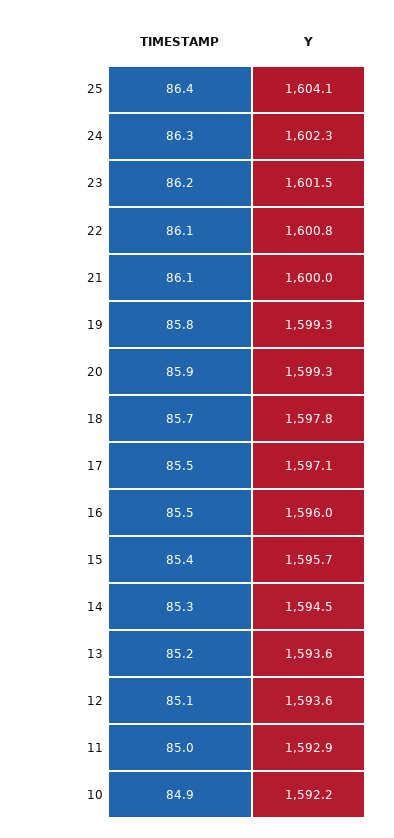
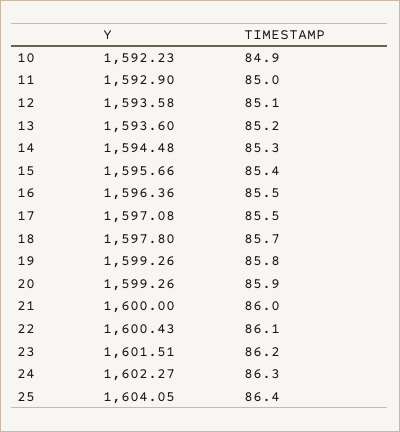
Y, 22: 1600.8 -> 1600.43
TIMESTAMP, 21: 86.1 -> 86
Y, 16: 1596 -> 1596.36

